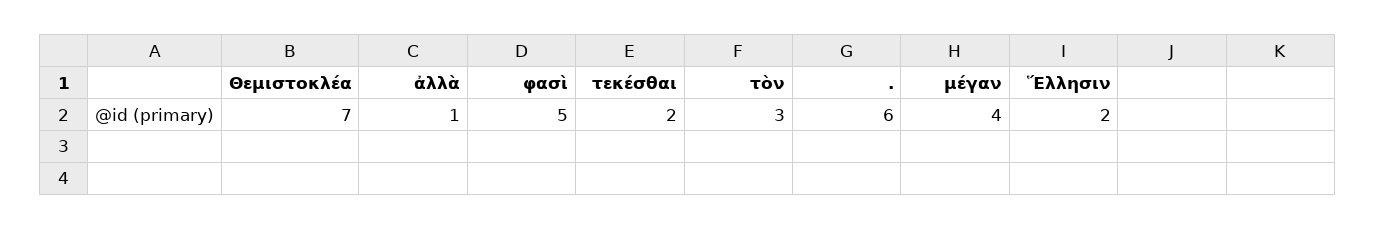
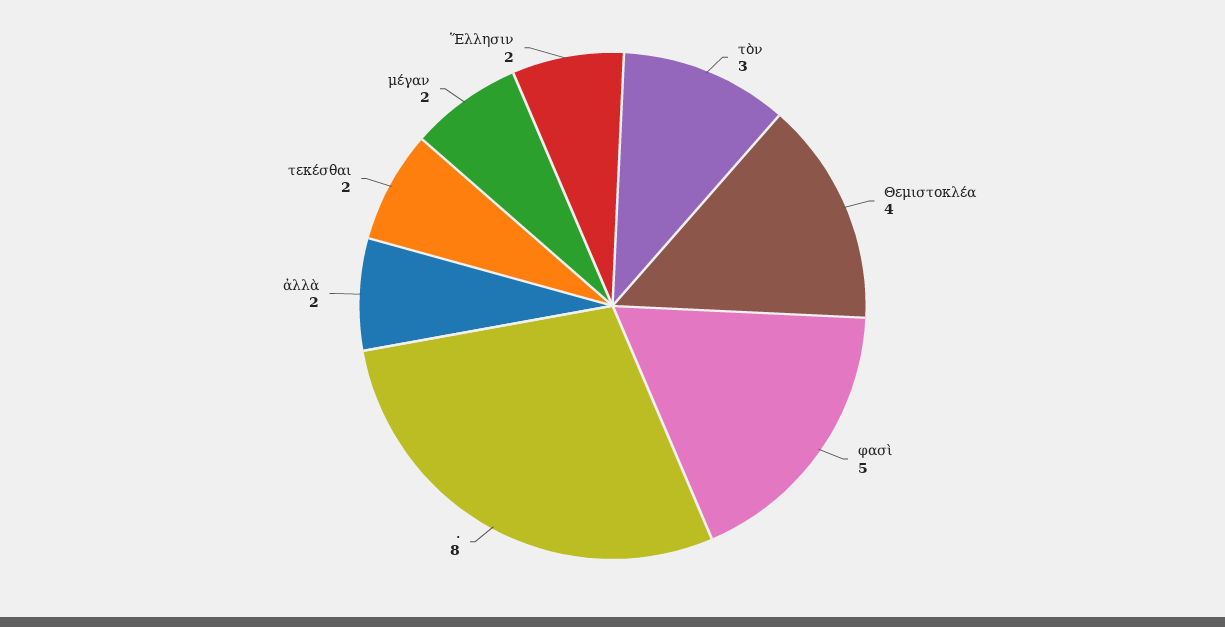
Θεμιστοκλέα: 7 -> 4
ἀλλὰ: 1 -> 2
.: 6 -> 8
μέγαν: 4 -> 2

